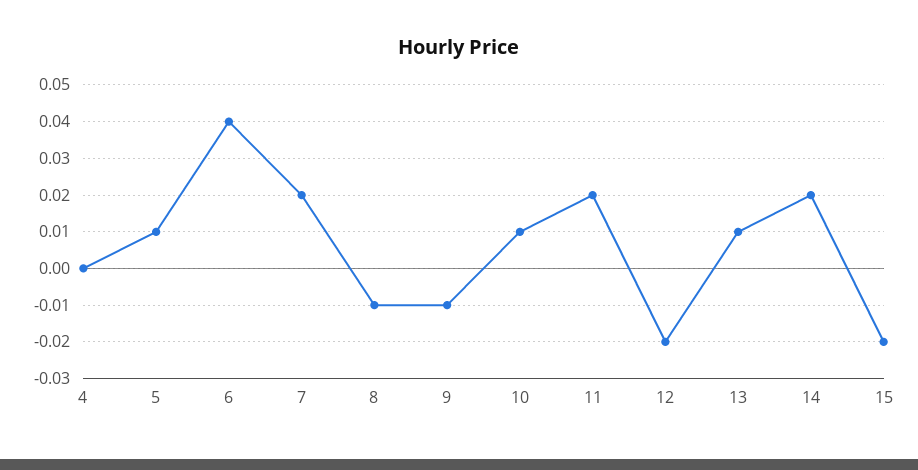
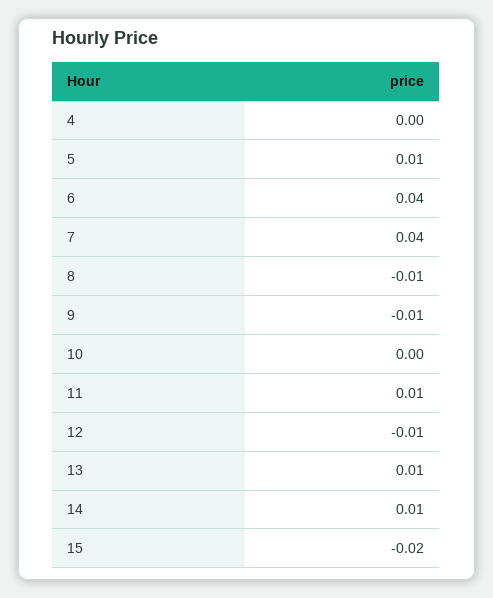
7: 0.02 -> 0.04
10: 0.01 -> 0
11: 0.02 -> 0.01
12: -0.02 -> -0.01
14: 0.02 -> 0.01

